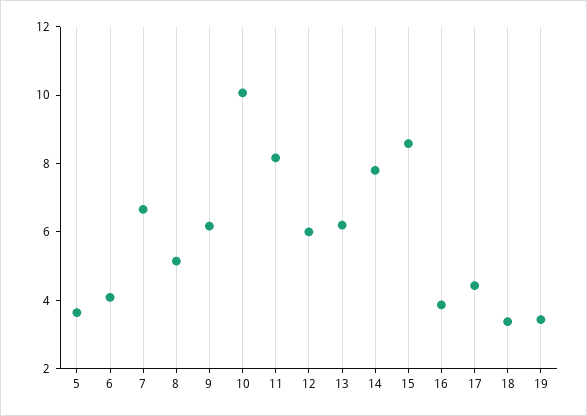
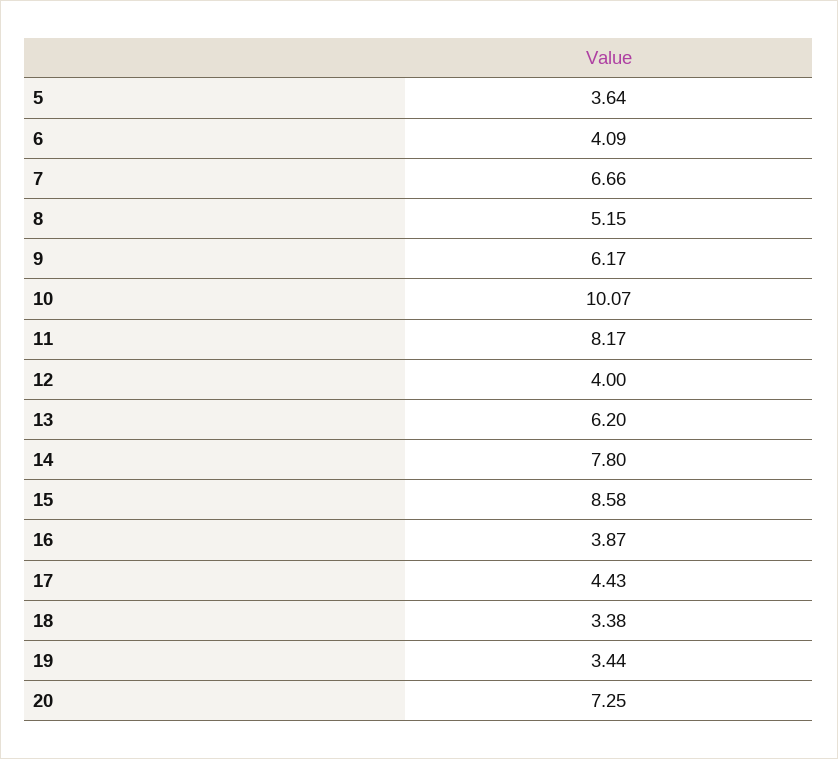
12: 6 -> 4
20: none -> 7.25

